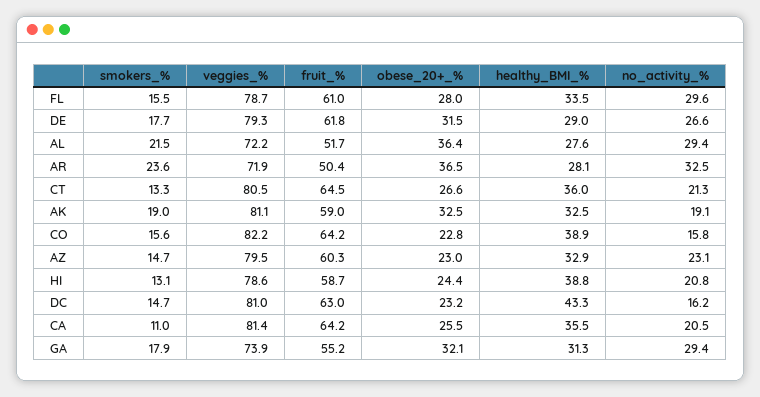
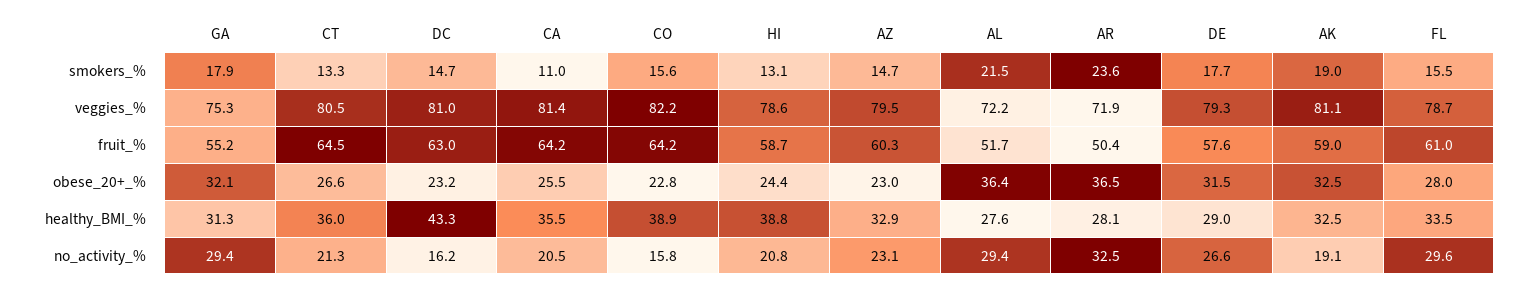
fruit_%, DE: 61.8 -> 57.6
veggies_%, GA: 73.9 -> 75.3

